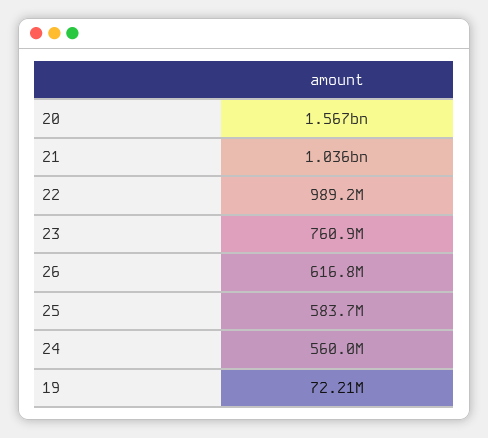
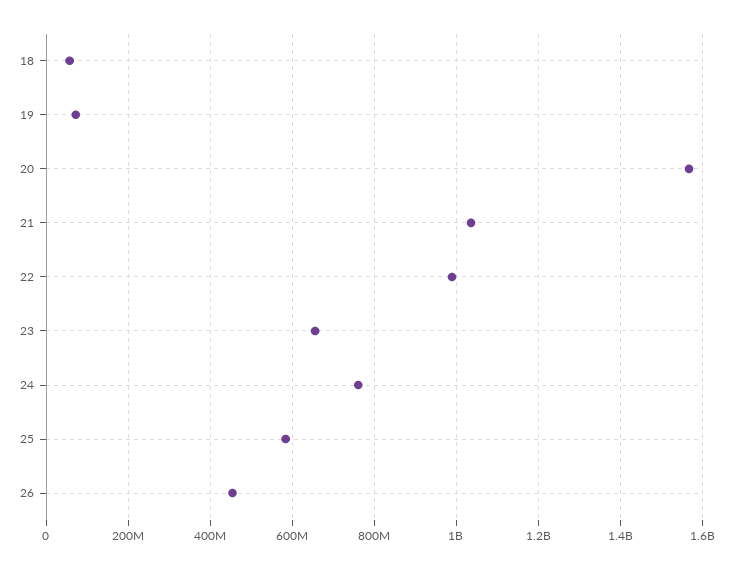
23: 760900000 -> 660000000
26: 616800000 -> 460000000
24: 560000000 -> 760000000
18: none -> 60000000

